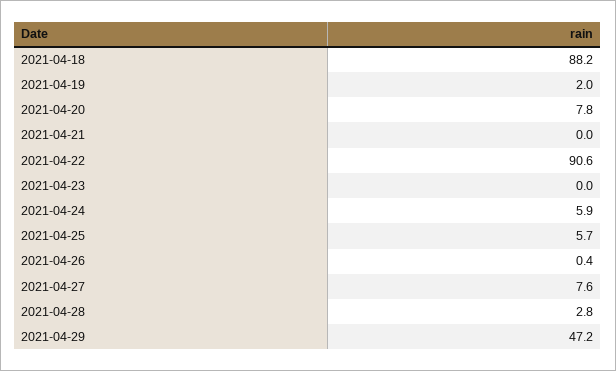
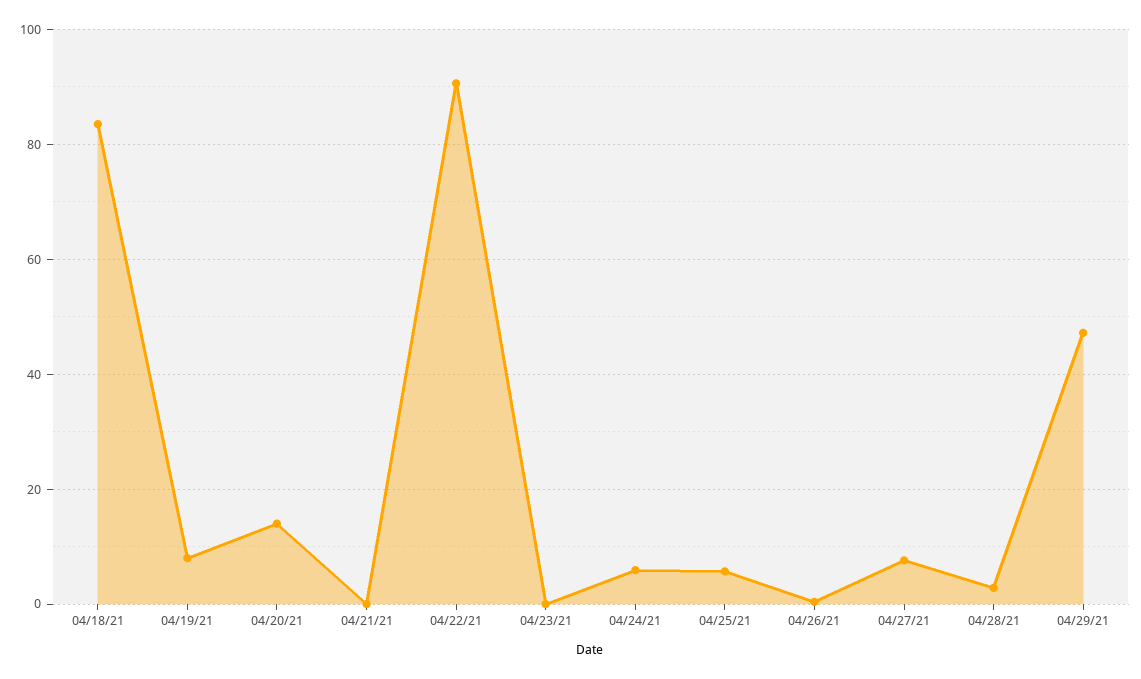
2021-04-18: 88.2 -> 84
2021-04-19: 2 -> 8
2021-04-20: 7.8 -> 14

